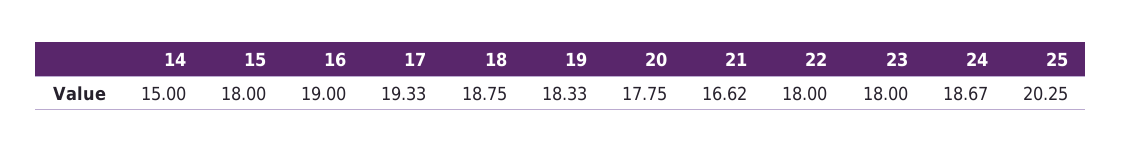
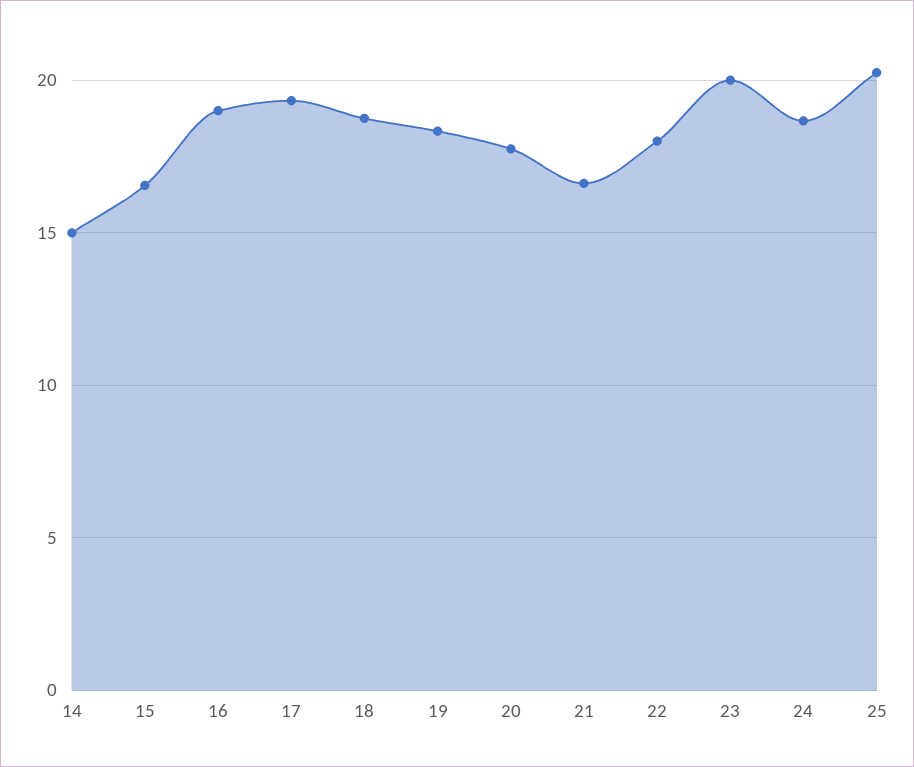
15: 18 -> 16.5
23: 18 -> 20

